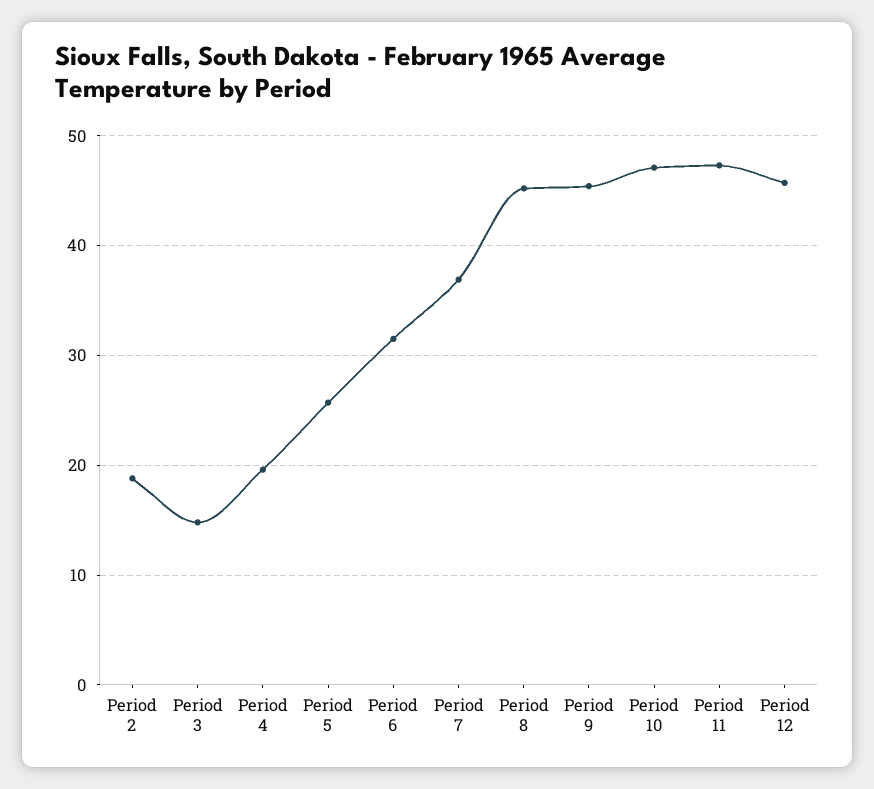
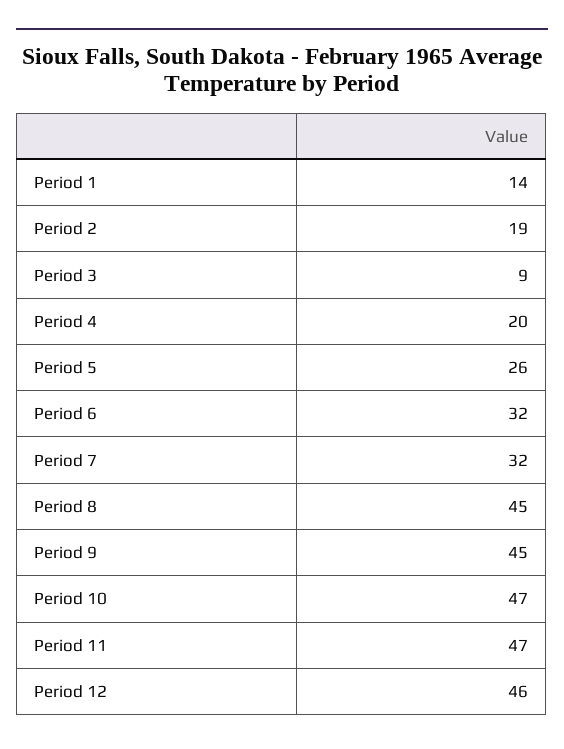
Period 3: 15 -> 9
Period 7: 37 -> 32
Period 1: none -> 14

